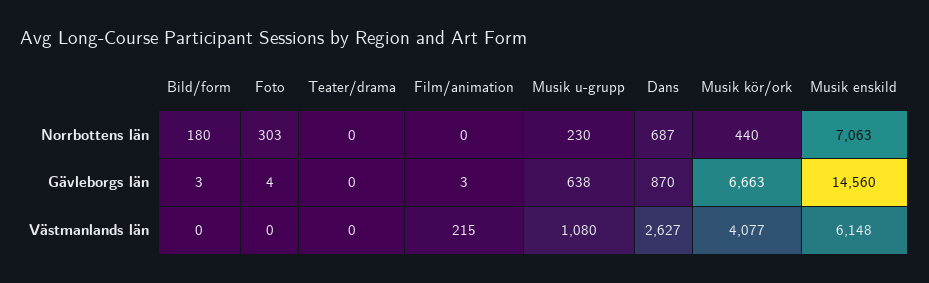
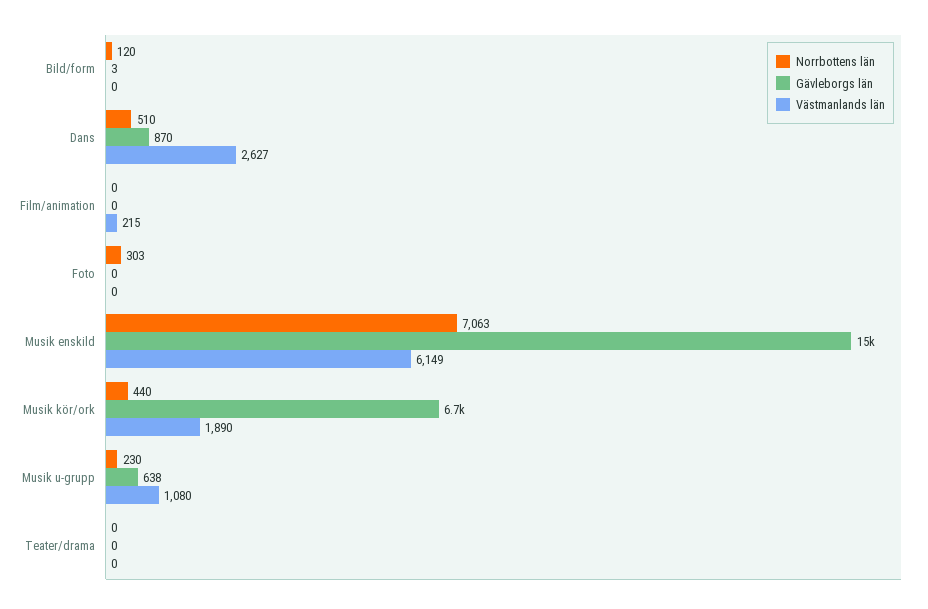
Norrbottens län, Bild/form: 180 -> 120
Norrbottens län, Dans: 687 -> 510
Gävleborgs län, Foto: 4 -> 0
Gävleborgs län, Film/animation: 3 -> 0
Västmanlands län, Musik kör/ork: 4077 -> 1890
Västmanlands län, Musik enskild: 6148 -> 6149

